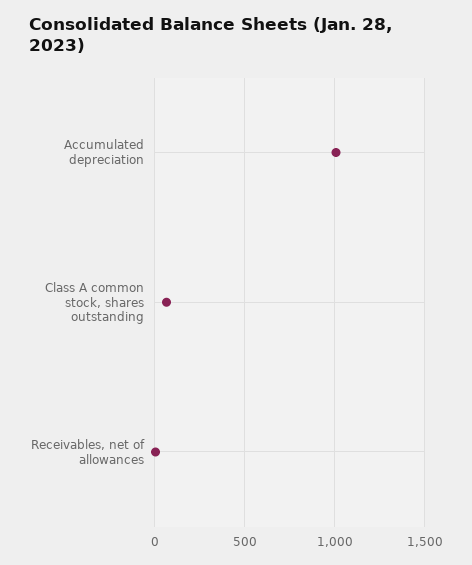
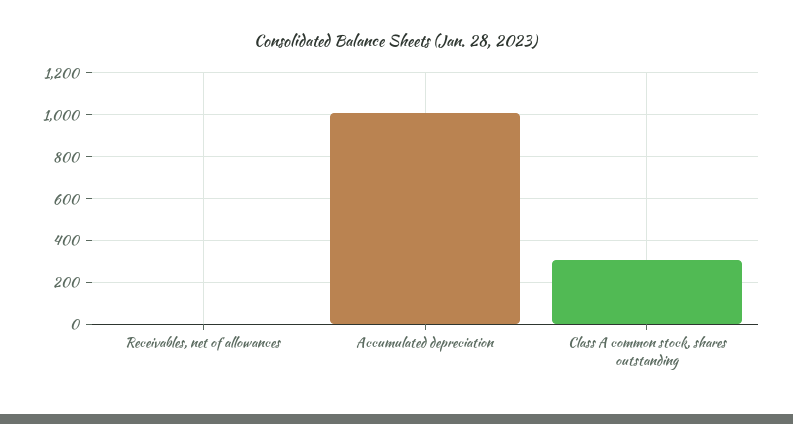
Class A common stock, shares outstanding: 50 -> 300

